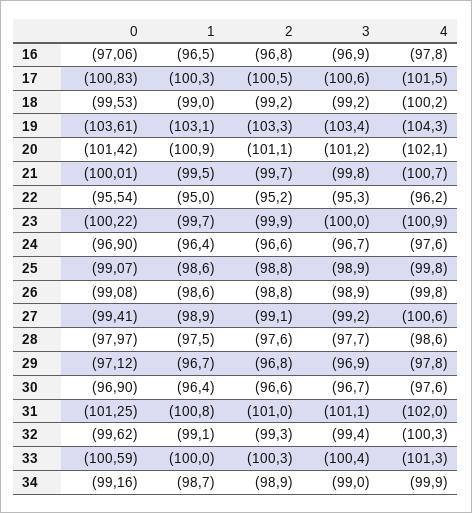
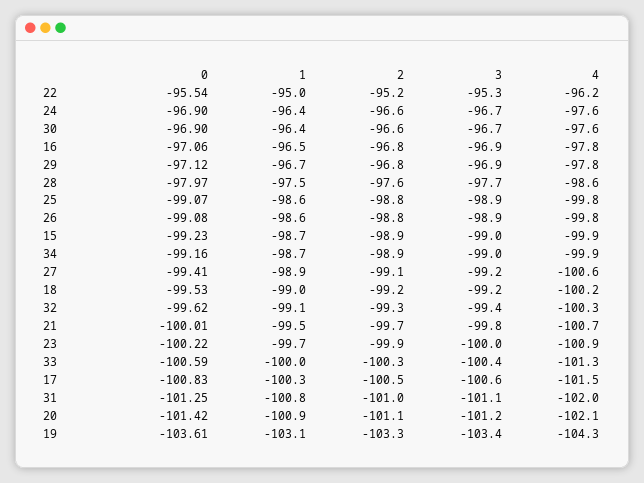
0, 15: none -> -99.23
1, 15: none -> -98.7
2, 15: none -> -98.9
3, 15: none -> -99
4, 15: none -> -99.9

